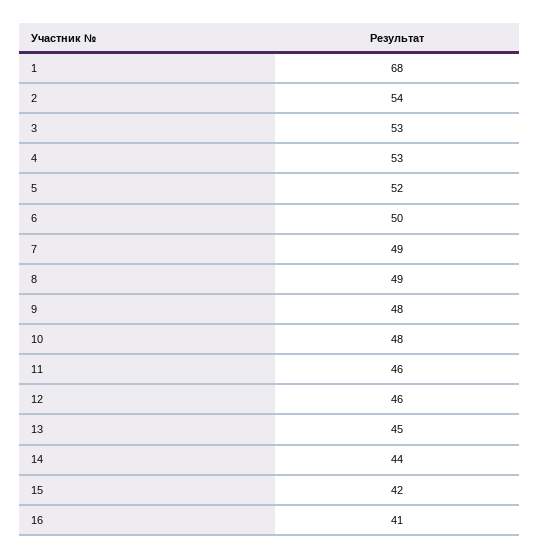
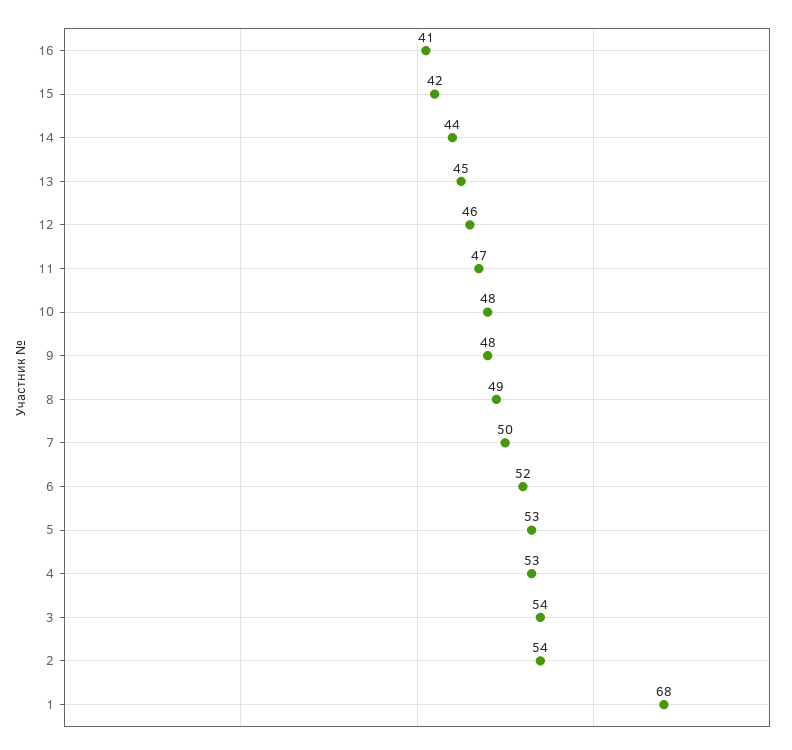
3: 53 -> 54
5: 52 -> 53
6: 50 -> 52
7: 49 -> 50
11: 46 -> 47

